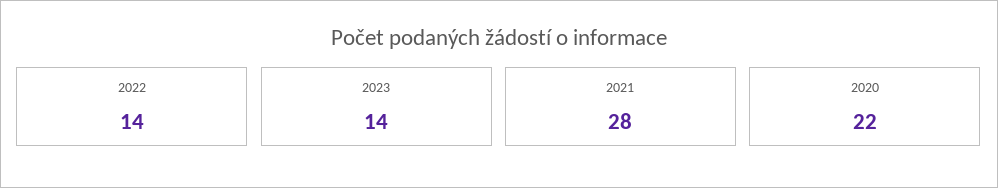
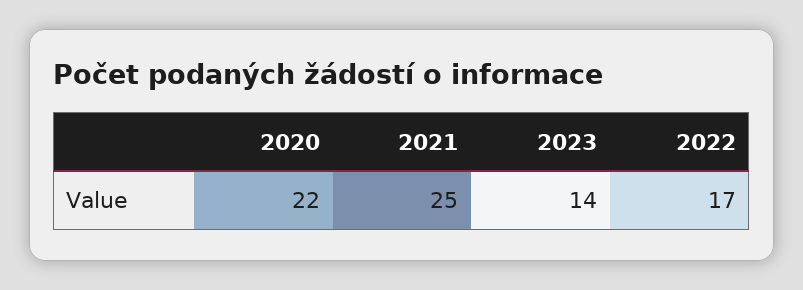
2022: 14 -> 17
2021: 28 -> 25

